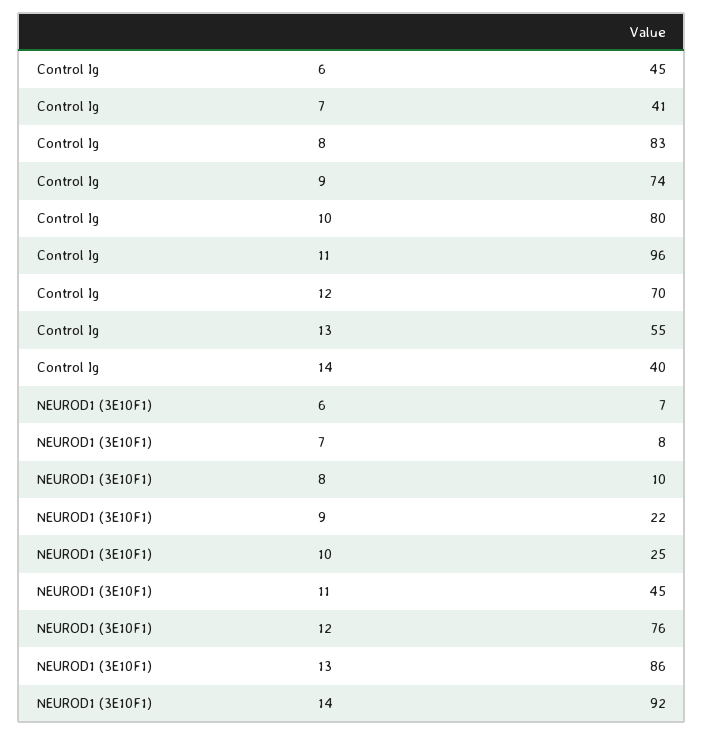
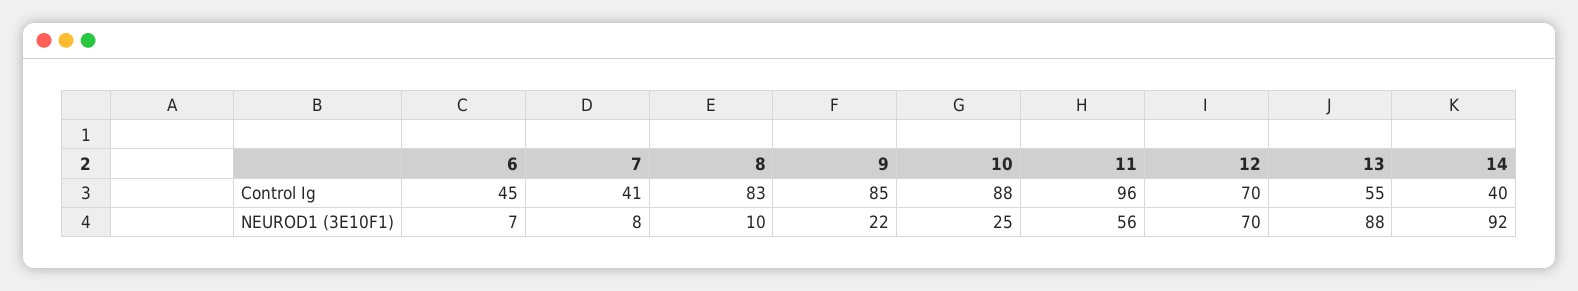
Control Ig, 9: 74 -> 85
Control Ig, 10: 80 -> 88
NEUROD1 (3E10F1), 11: 45 -> 56
NEUROD1 (3E10F1), 12: 76 -> 70
NEUROD1 (3E10F1), 13: 86 -> 88

